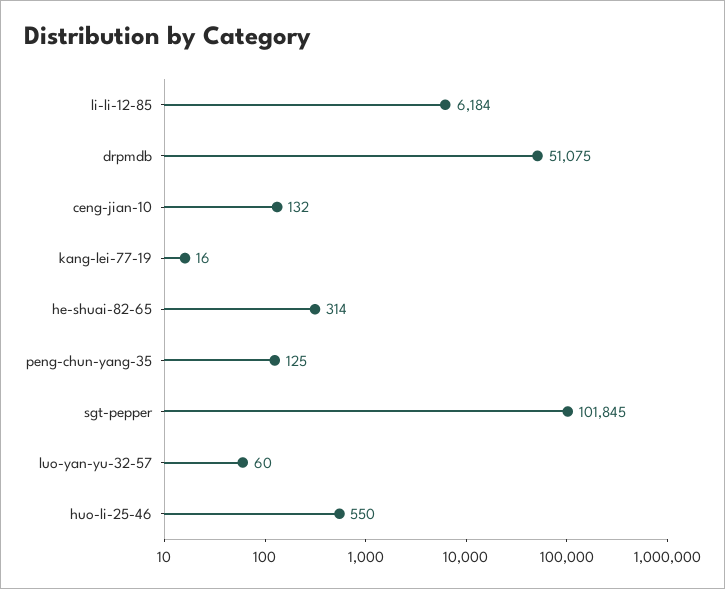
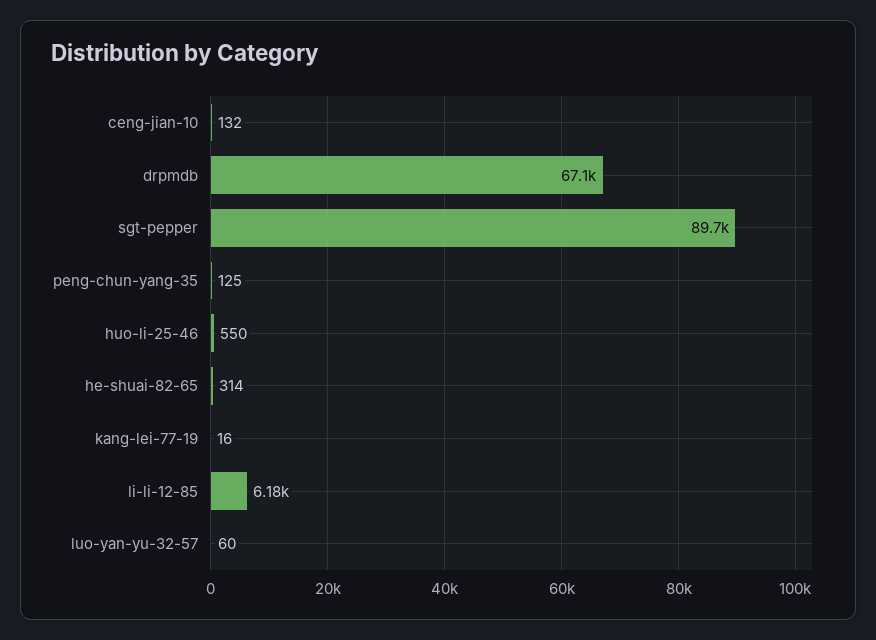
drpmdb: 51075 -> 67100
sgt-pepper: 101845 -> 89700

